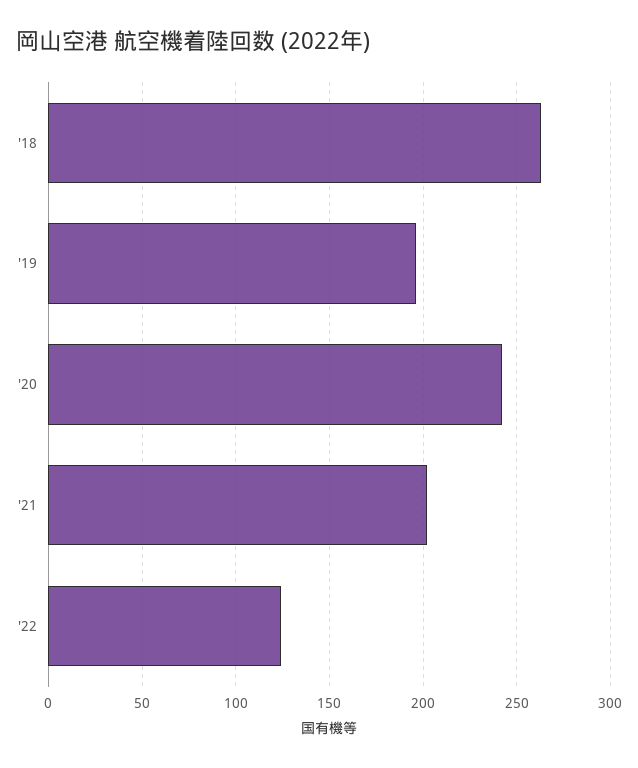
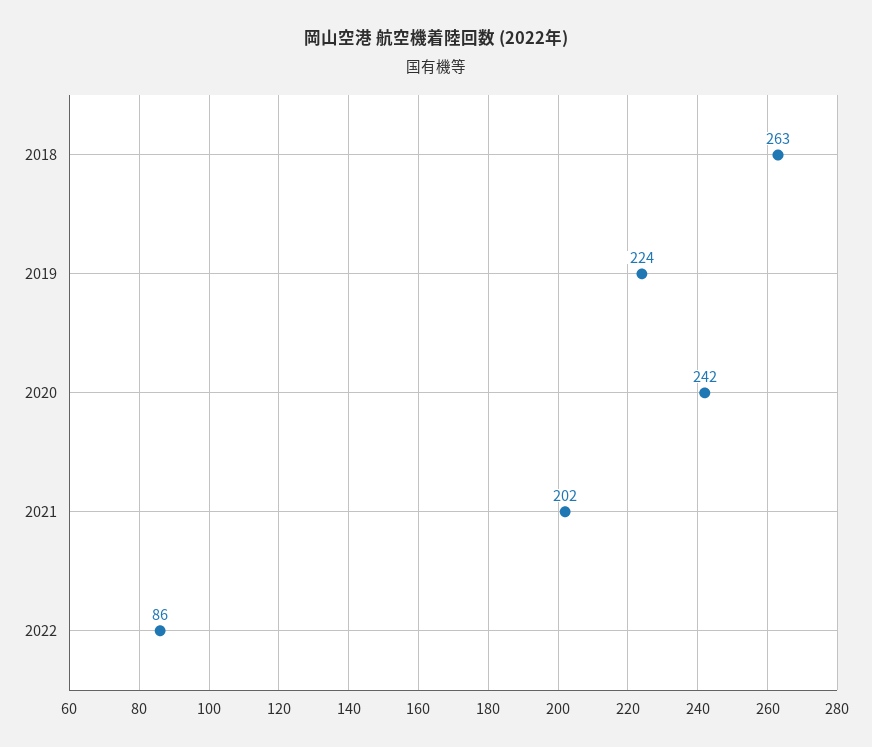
'19: 195 -> 224
'22: 125 -> 86

